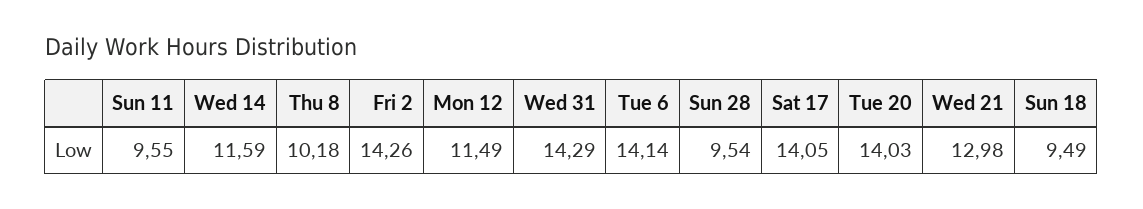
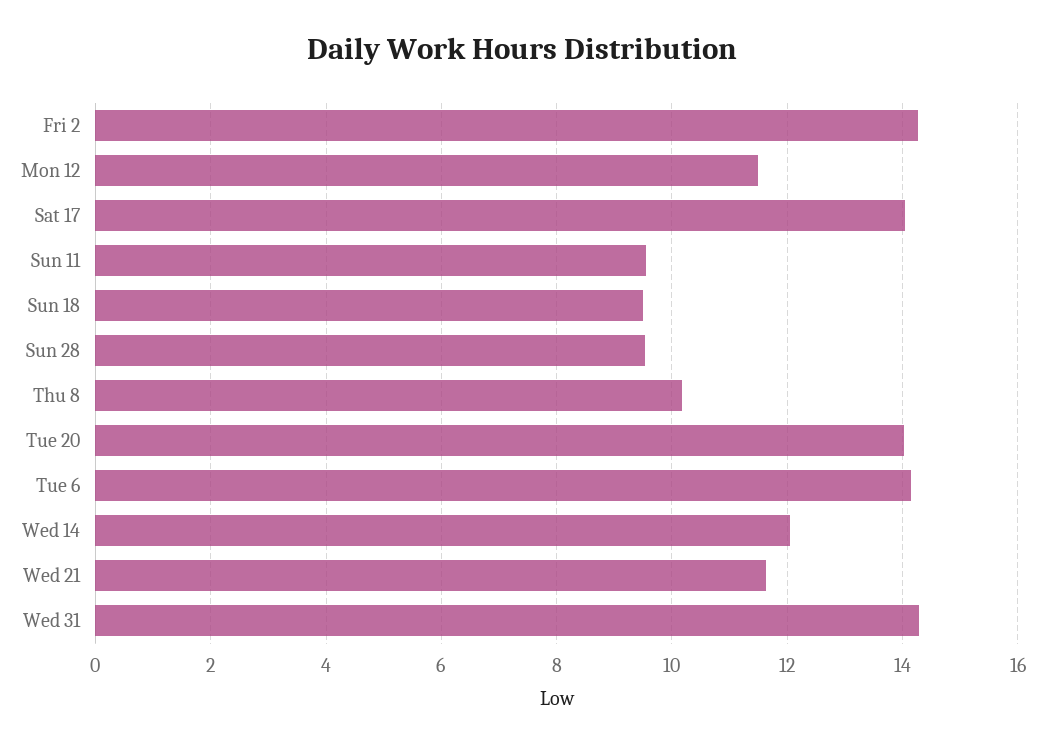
Wed 14: 11.59 -> 12
Wed 21: 12.98 -> 11.6

